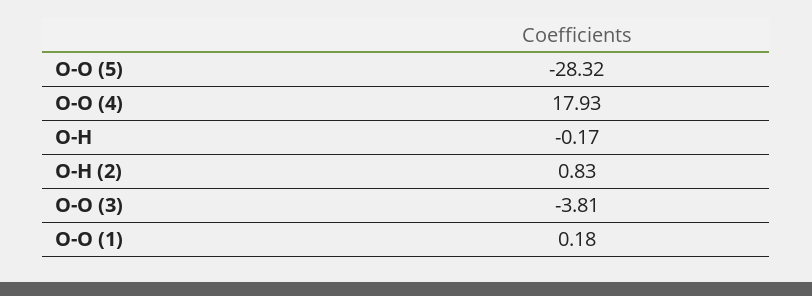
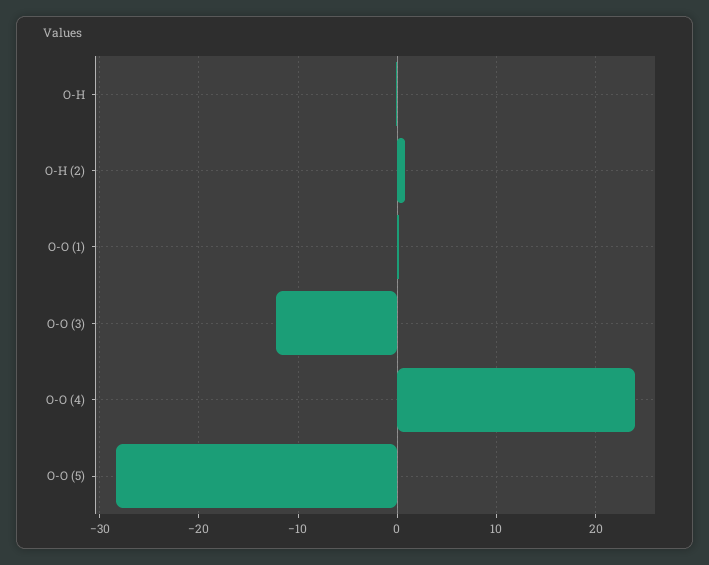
O-O (4): 17.93 -> 24
O-O (3): -3.81 -> -12

